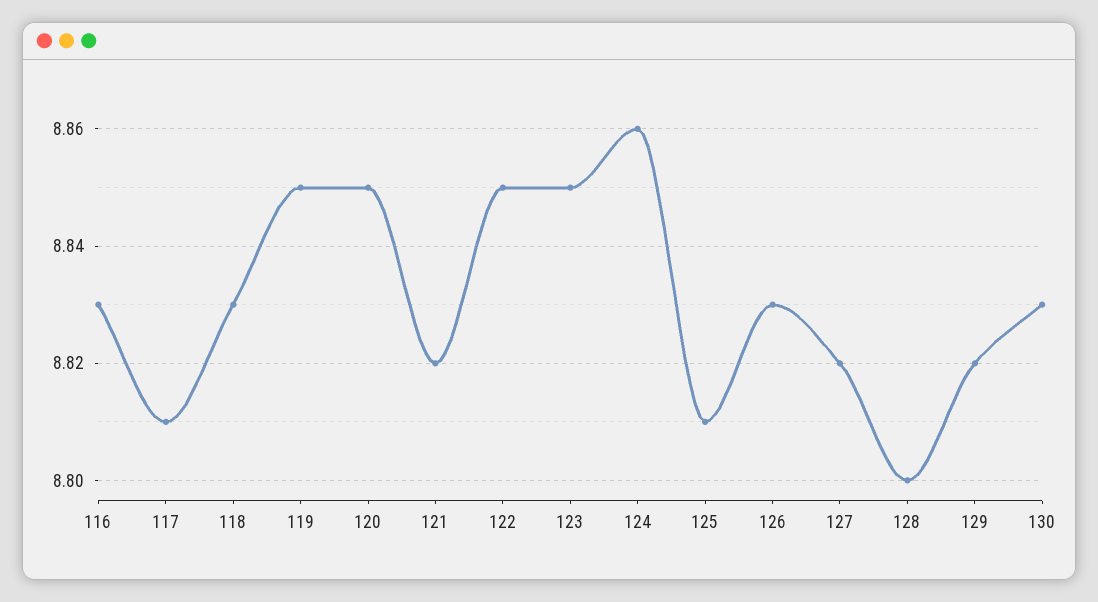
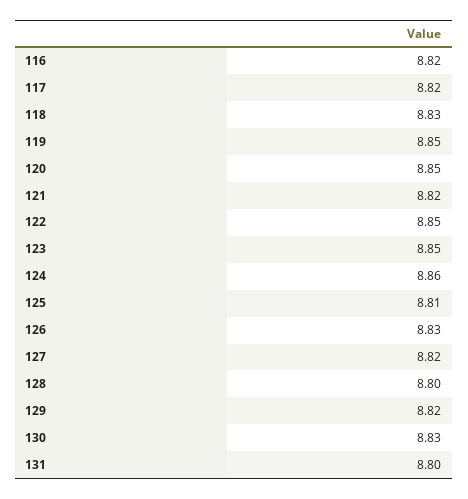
116: 8.83 -> 8.82
117: 8.81 -> 8.82
131: none -> 8.8

